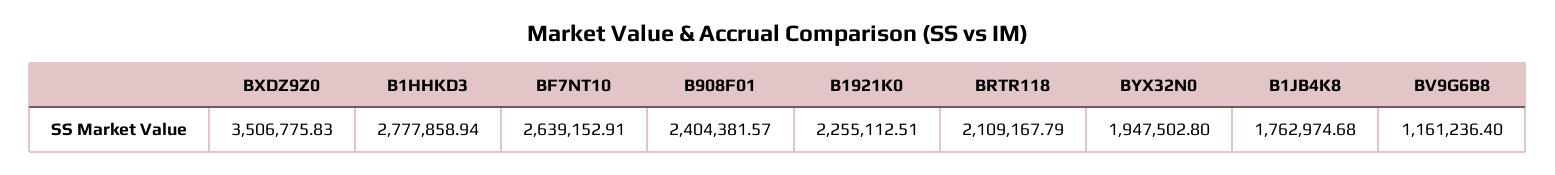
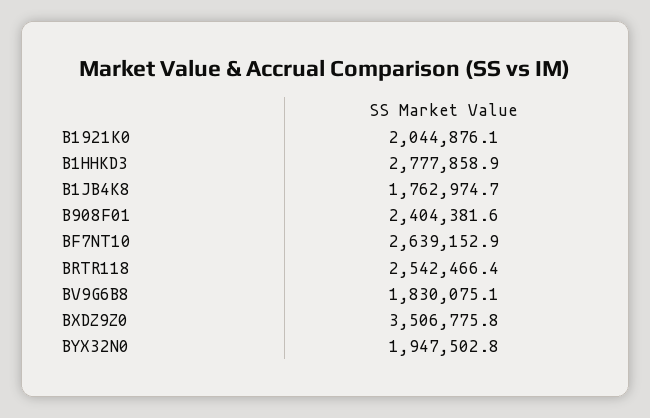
B1921K0: 2255112.51 -> 2044876.1
BRTR118: 2109167.79 -> 2542466.4
BV9G6B8: 1161236.4 -> 1830075.1

